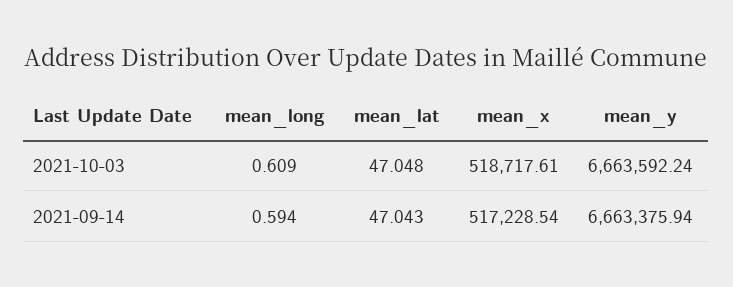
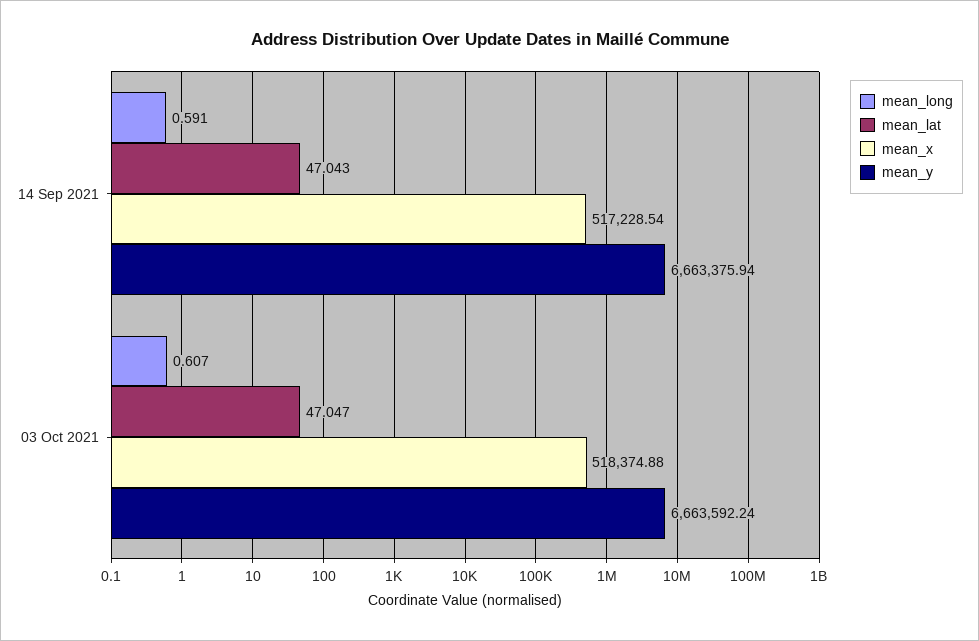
mean_long, 2021-10-03: 0.609 -> 0.607
mean_lat, 2021-10-03: 47.048 -> 47.047
mean_x, 2021-10-03: 518717.61 -> 518374.88
mean_long, 2021-09-14: 0.594 -> 0.591

